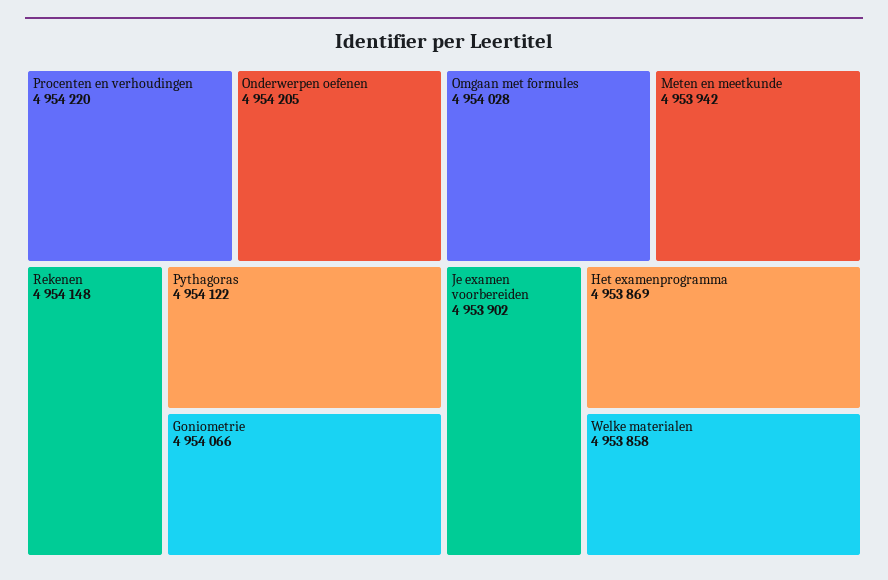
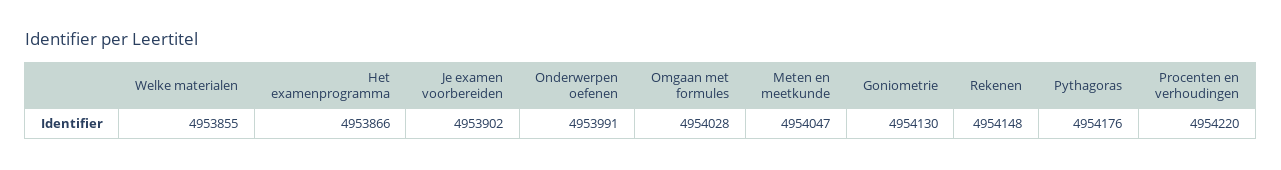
Onderwerpen oefenen: 4954205 -> 4953991
Pythagoras: 4954122 -> 4954176
Goniometrie: 4954066 -> 4954130
Meten en meetkunde: 4953942 -> 4954047
Het examenprogramma: 4953869 -> 4953866
Welke materialen: 4953858 -> 4953855

